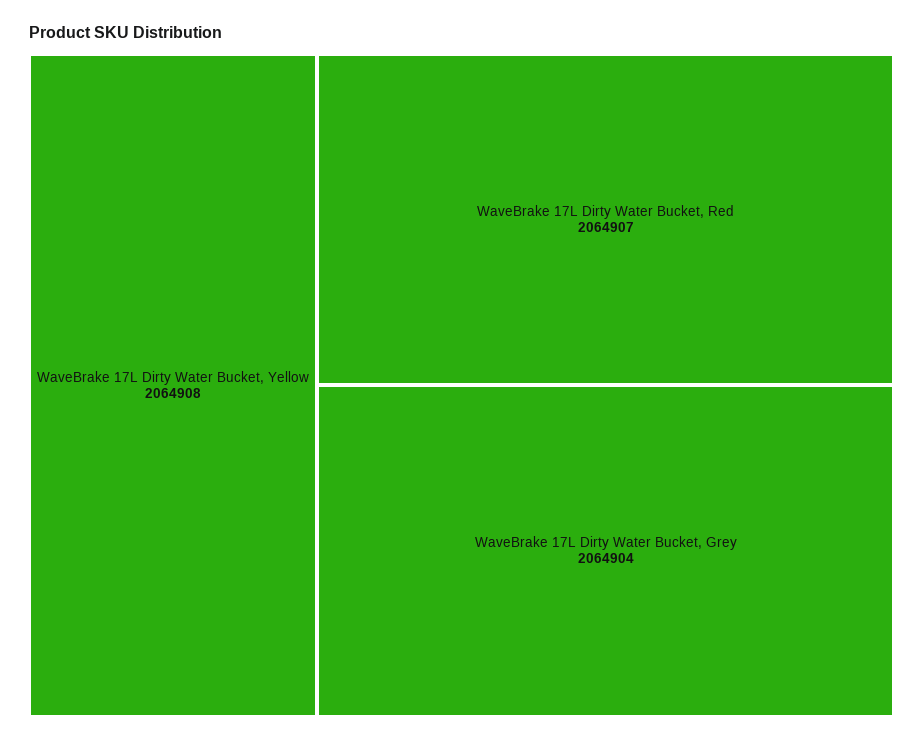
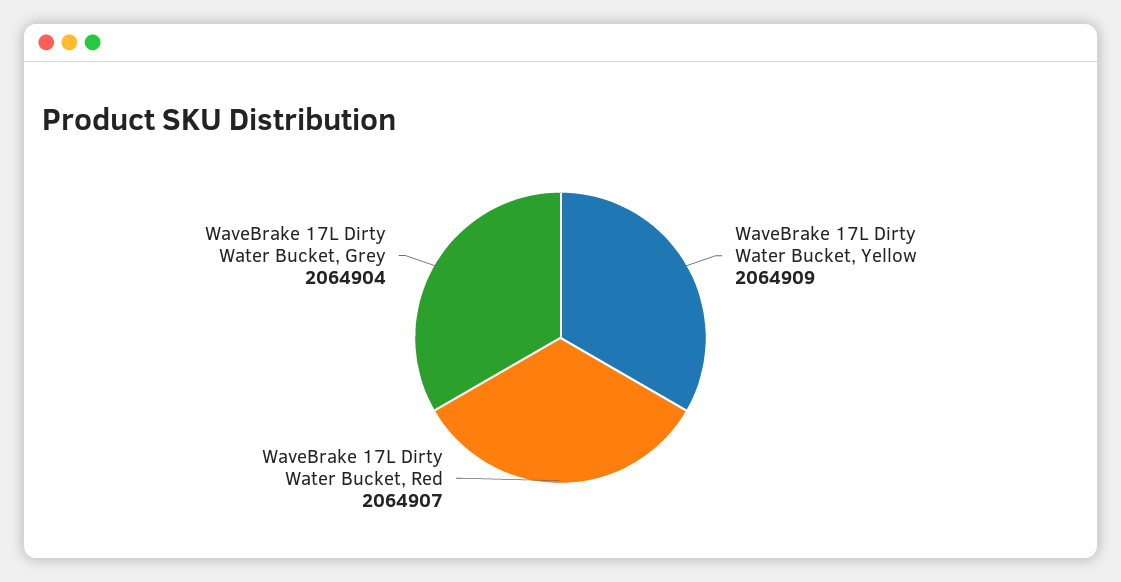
WaveBrake 17L Dirty Water Bucket, Yellow: 2064908 -> 2064909

